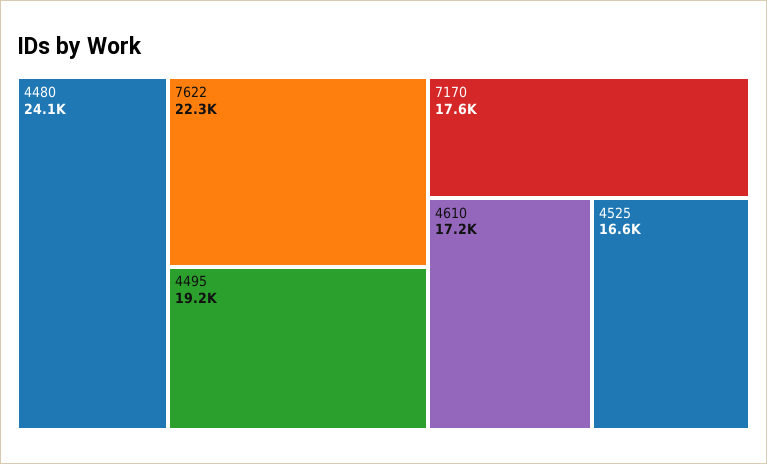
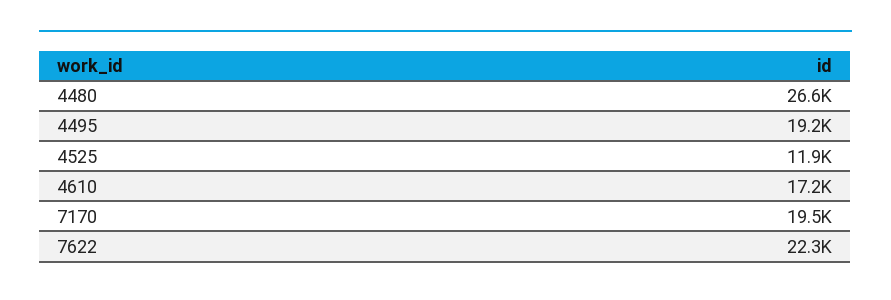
4480: 24100 -> 26600
7170: 17600 -> 19500
4525: 16600 -> 11900

